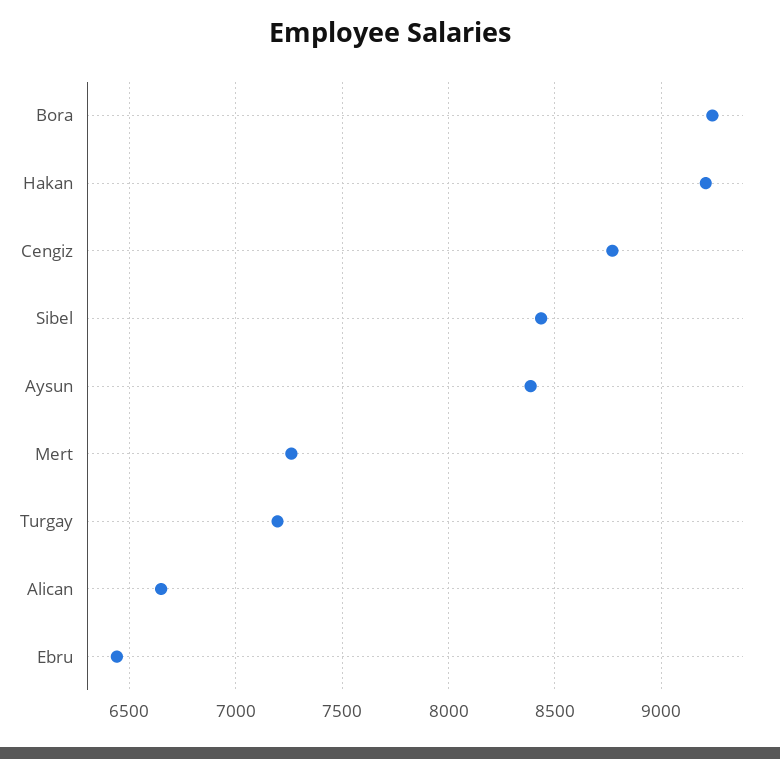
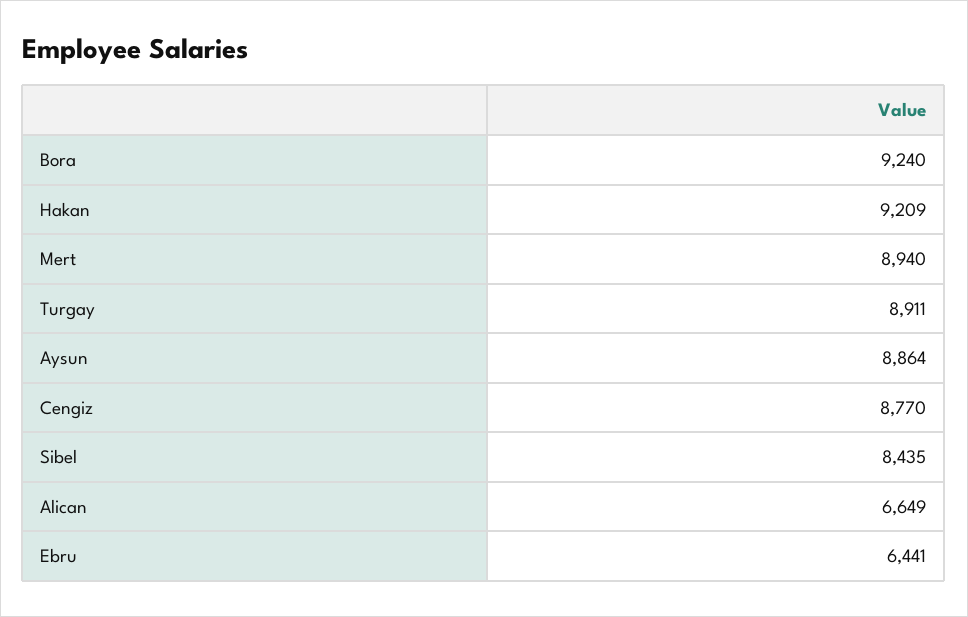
Aysun: 8400 -> 8864
Mert: 7250 -> 8940
Turgay: 7200 -> 8911

